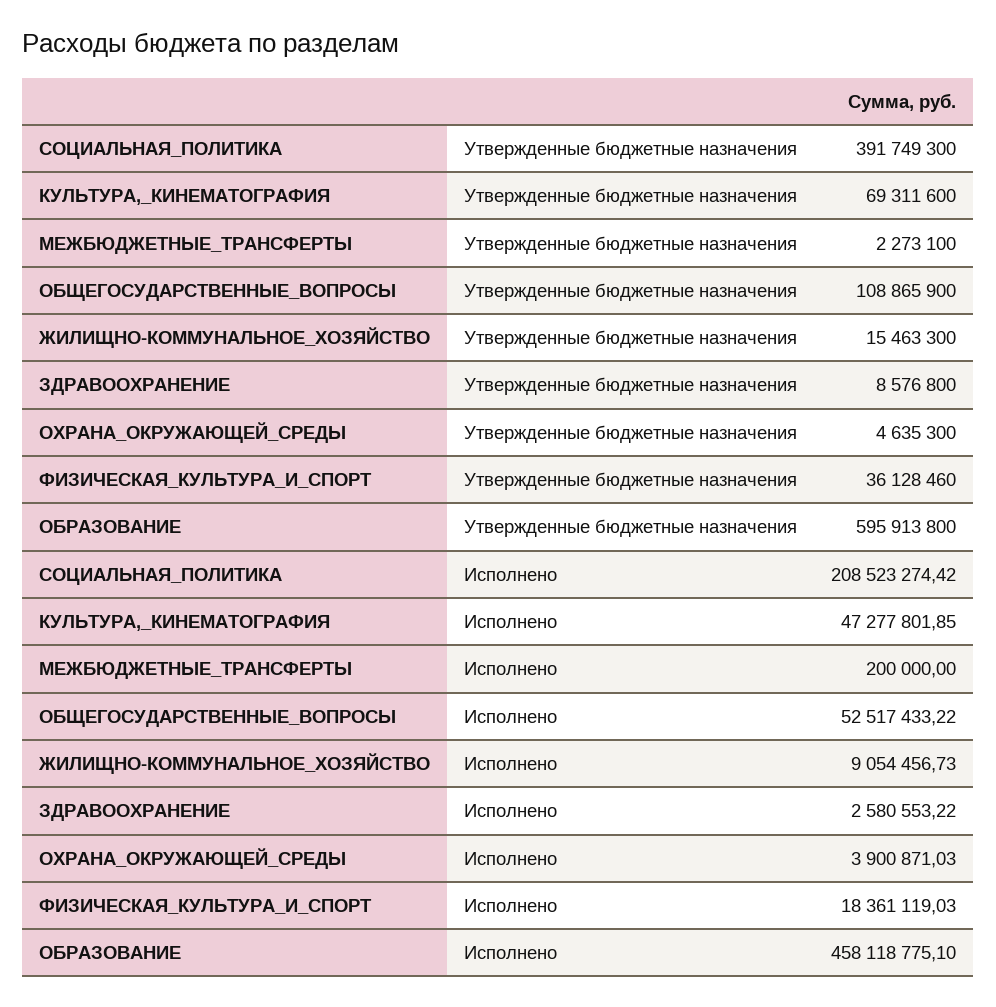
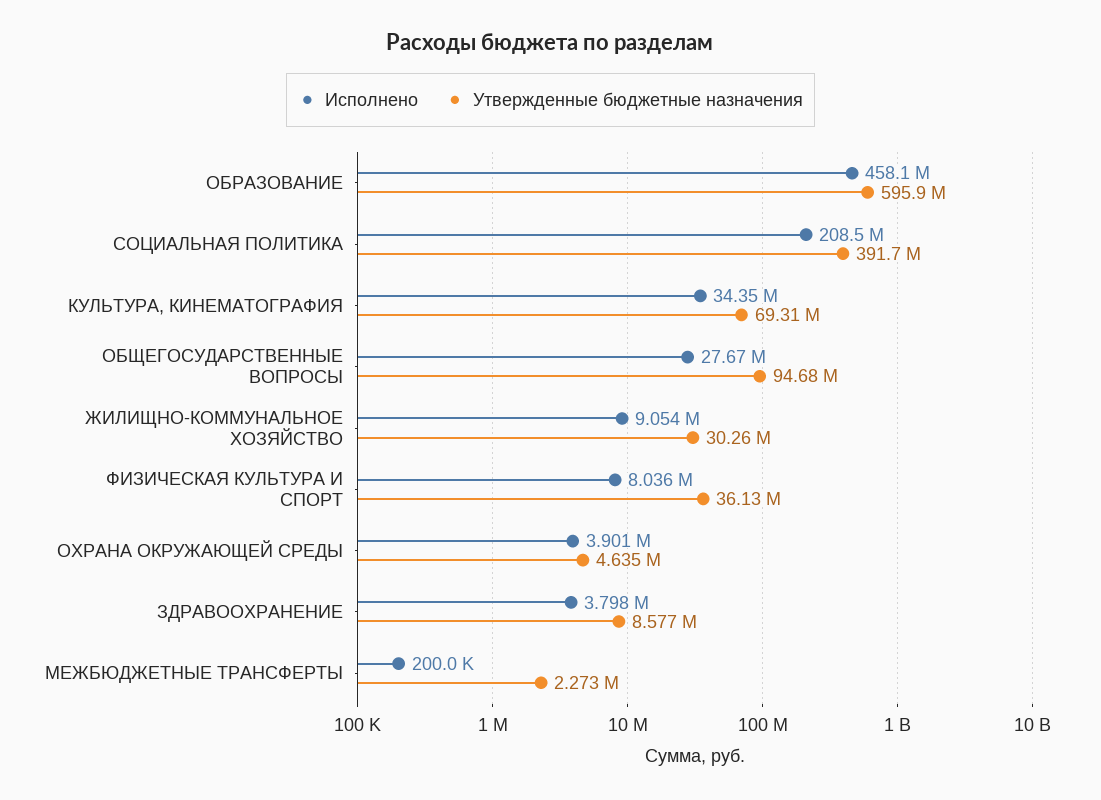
Утвержденные бюджетные назначения, ОБЩЕГОСУДАРСТВЕННЫЕ_ВОПРОСЫ: 108865900 -> 94680000
Утвержденные бюджетные назначения, ЖИЛИЩНО-КОММУНАЛЬНОЕ_ХОЗЯЙСТВО: 15463300 -> 30260000
Исполнено, КУЛЬТУРА,_КИНЕМАТОГРАФИЯ: 47277801.85 -> 34350000
Исполнено, ОБЩЕГОСУДАРСТВЕННЫЕ_ВОПРОСЫ: 52517433.22 -> 27670000
Исполнено, ЗДРАВООХРАНЕНИЕ: 2580553.22 -> 3798000
Исполнено, ФИЗИЧЕСКАЯ_КУЛЬТУРА_И_СПОРТ: 18361119.03 -> 8036000

